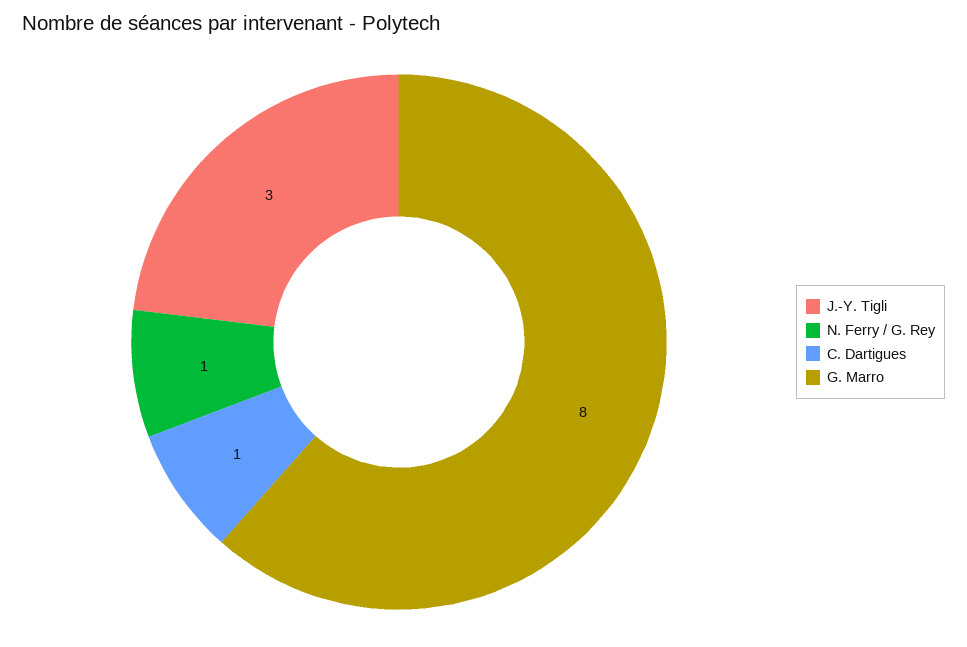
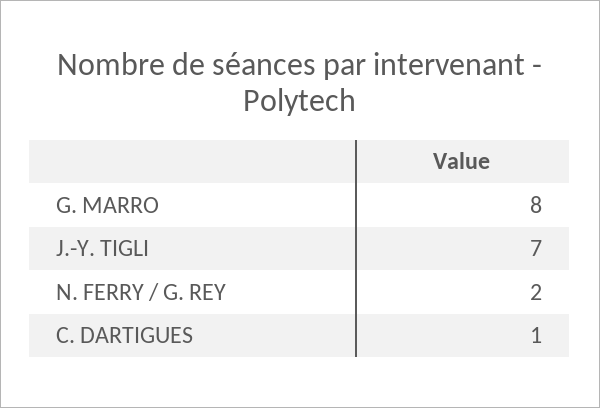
J.-Y. Tigli: 3 -> 7
N. Ferry / G. Rey: 1 -> 2

